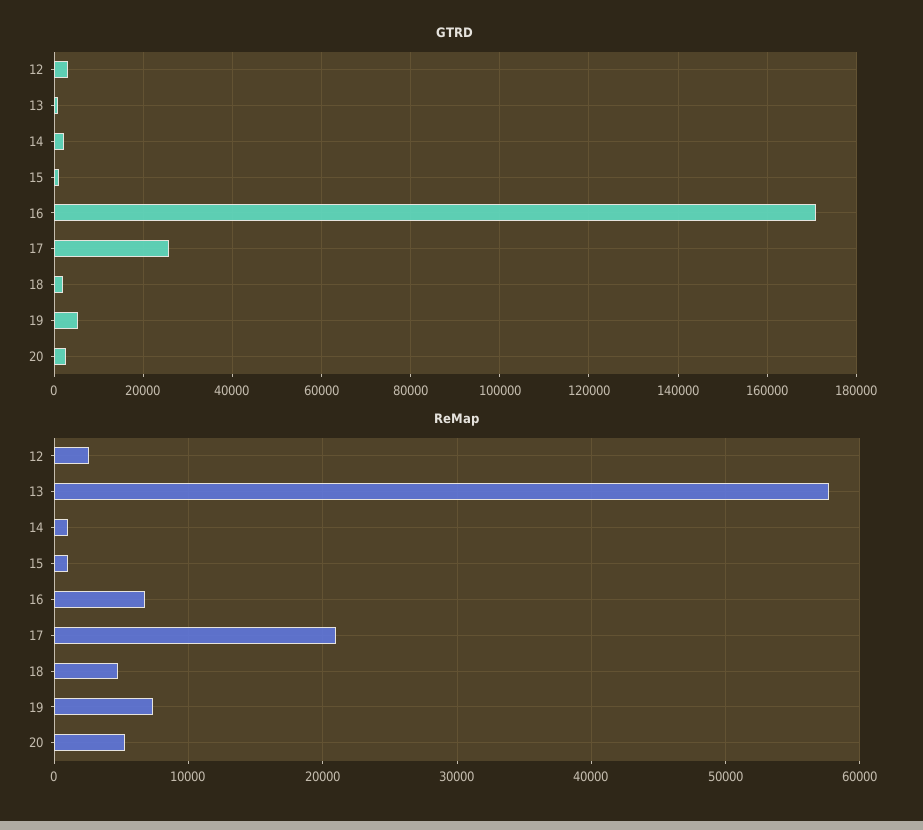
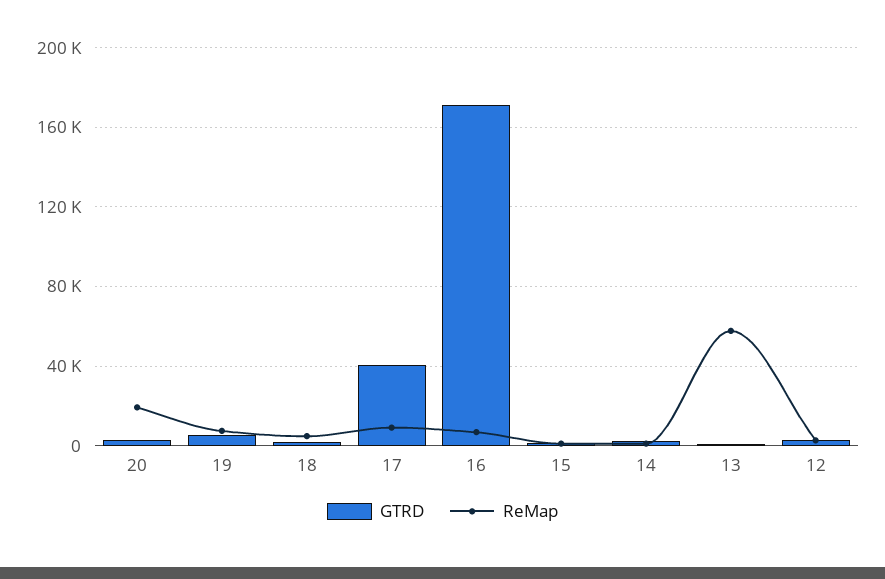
GTRD, 17: 26000 -> 40000
ReMap, 17: 21000 -> 10000
ReMap, 20: 5000 -> 20000

